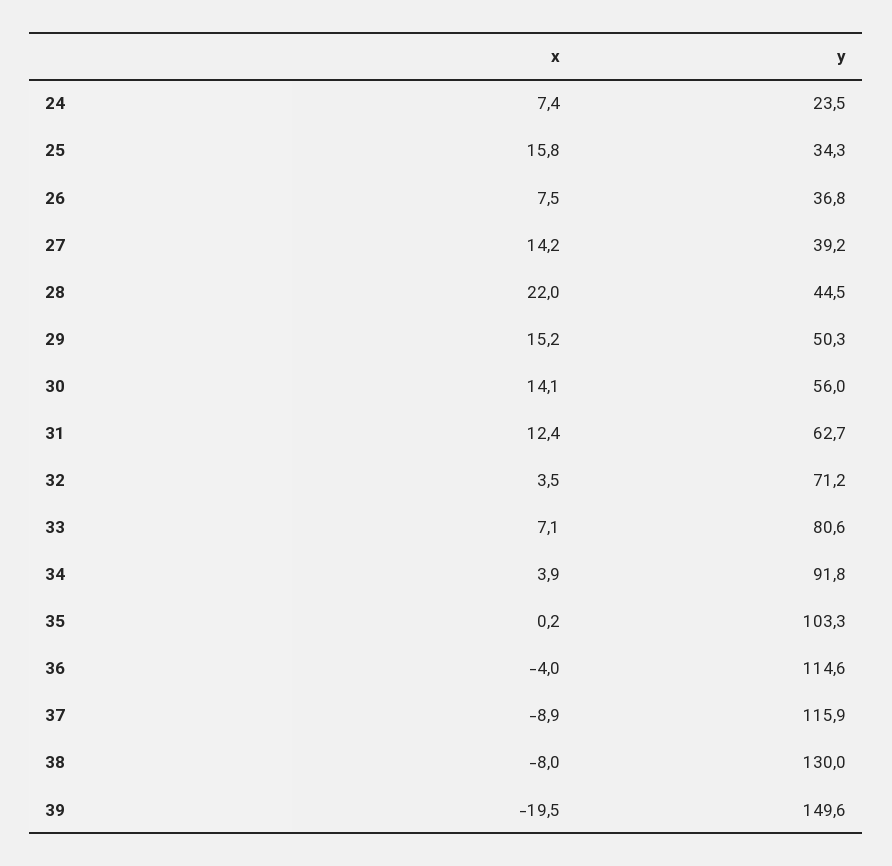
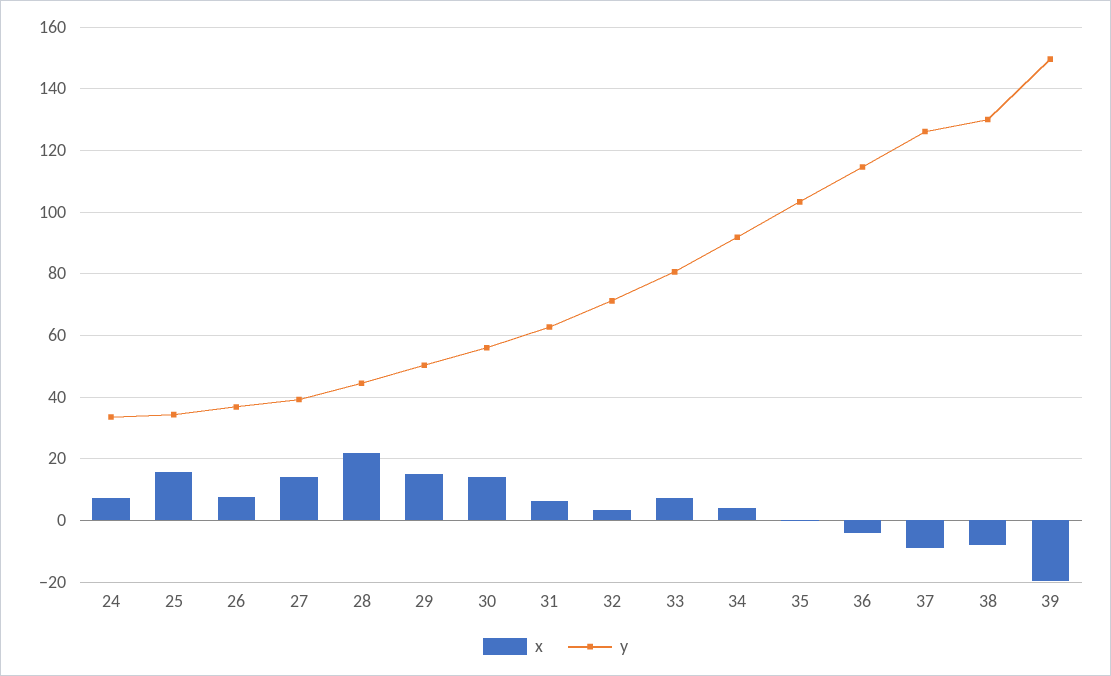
y, 24: 23.5 -> 34
x, 31: 12.4 -> 6
y, 37: 115.9 -> 126

